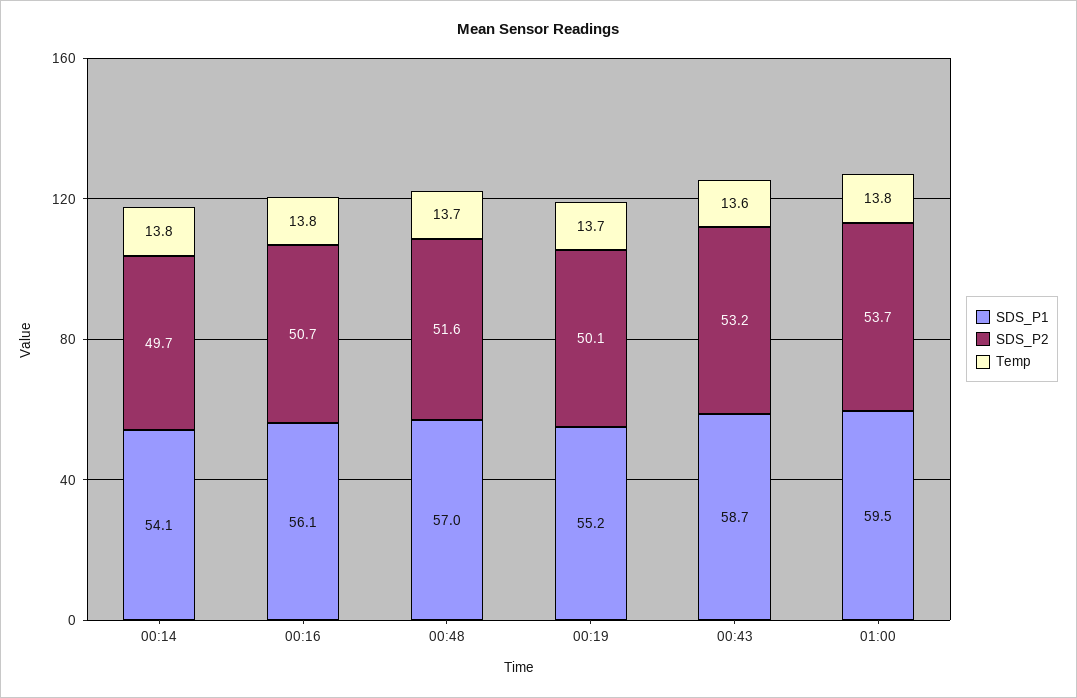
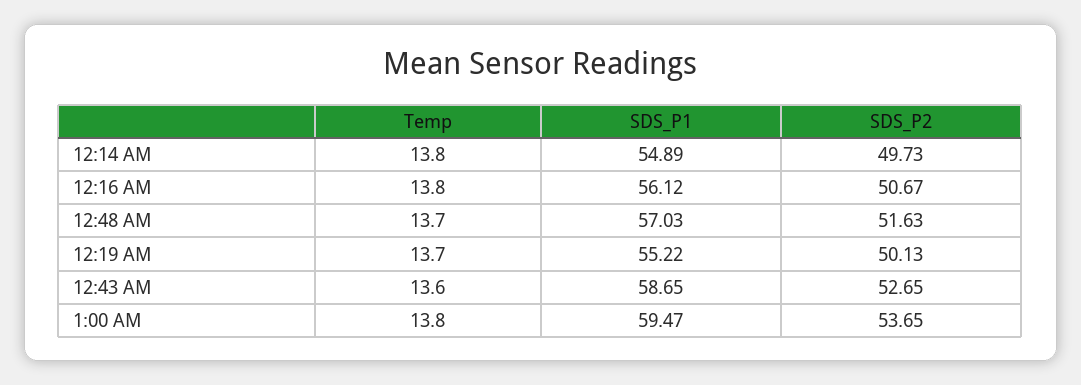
SDS_P1, 00:14: 54.1 -> 54.89
SDS_P2, 00:43: 53.2 -> 52.65

